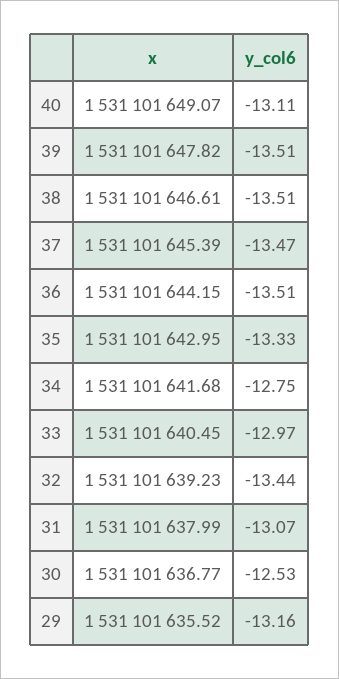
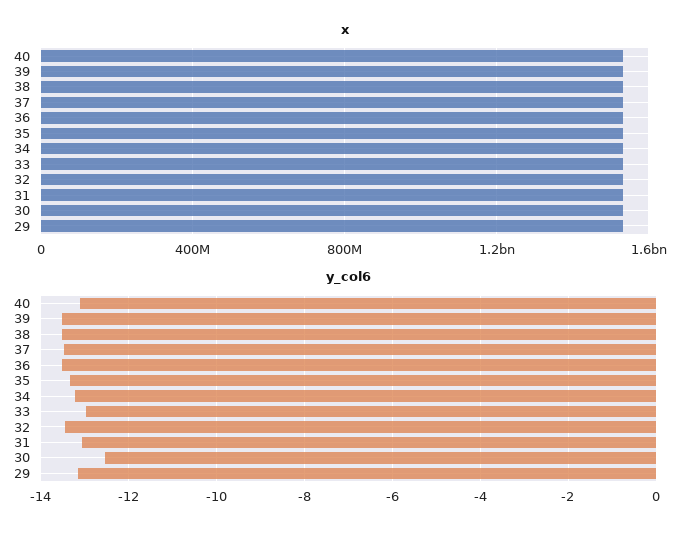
y_col6, 34: -12.75 -> -13.2

